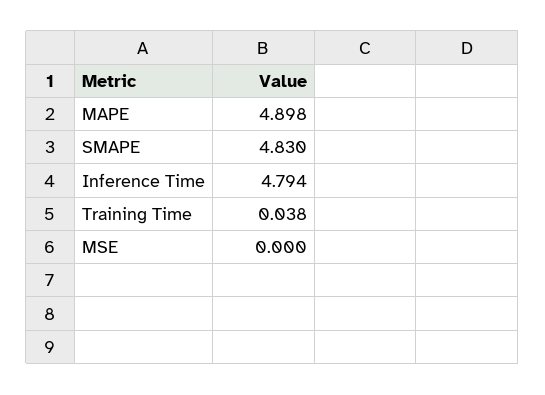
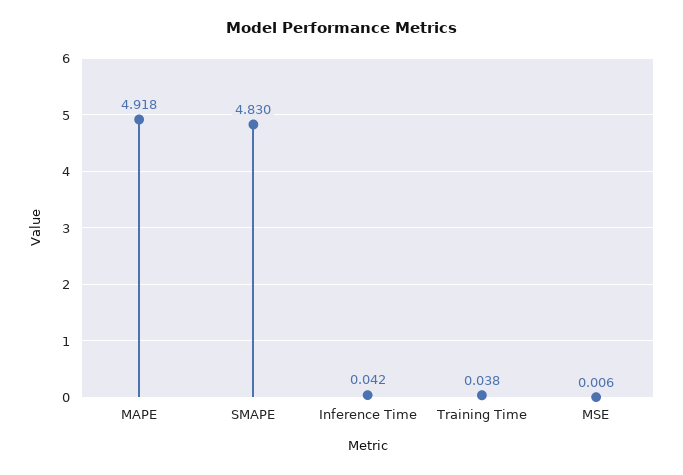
MAPE: 4.898 -> 4.918
Inference Time: 4.794 -> 0.042
MSE: 0 -> 0.006

